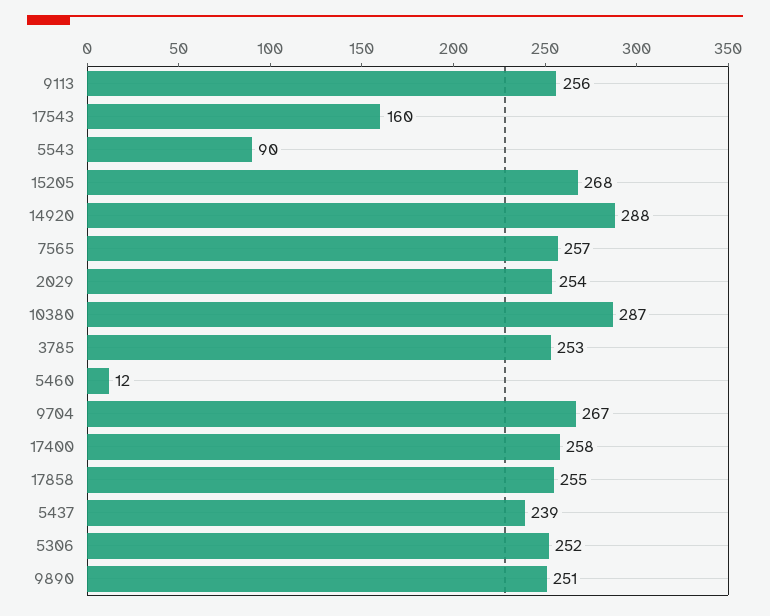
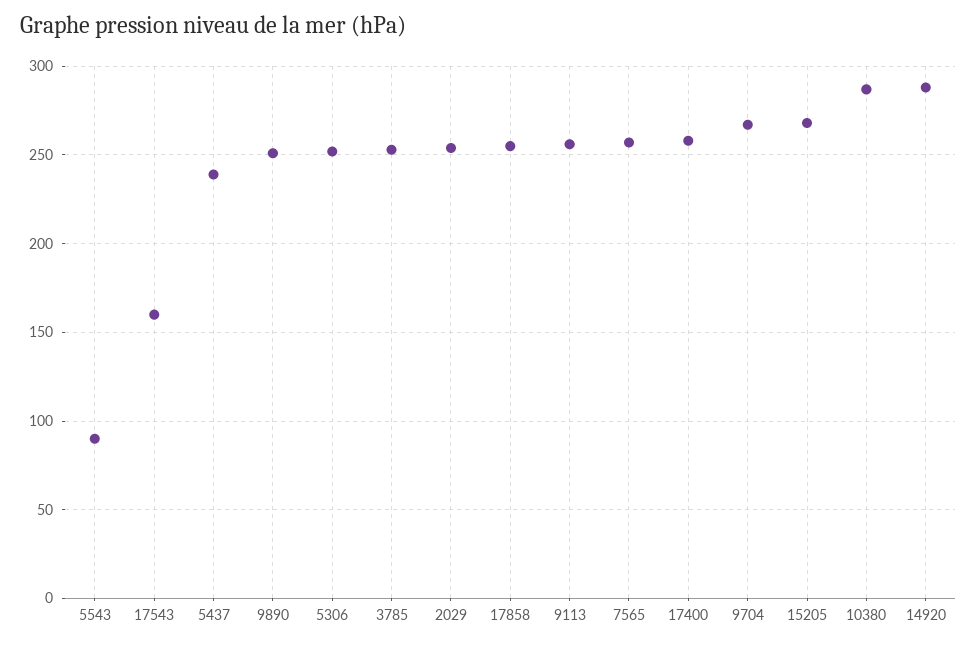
5460: 12 -> none

